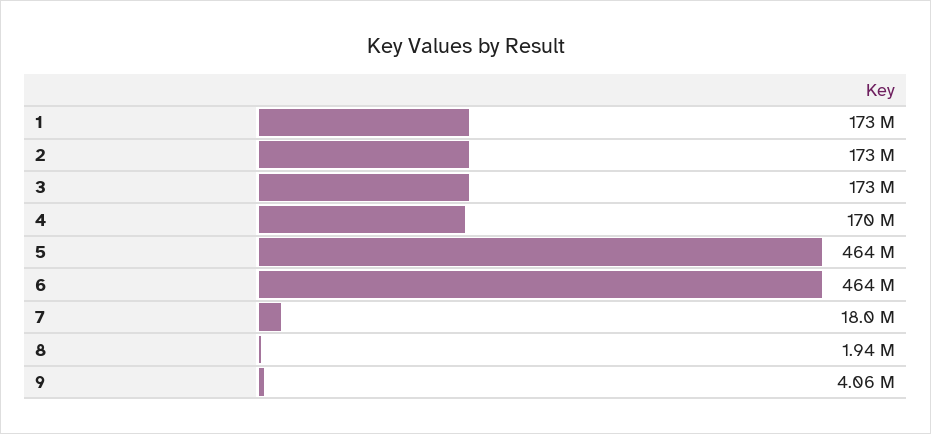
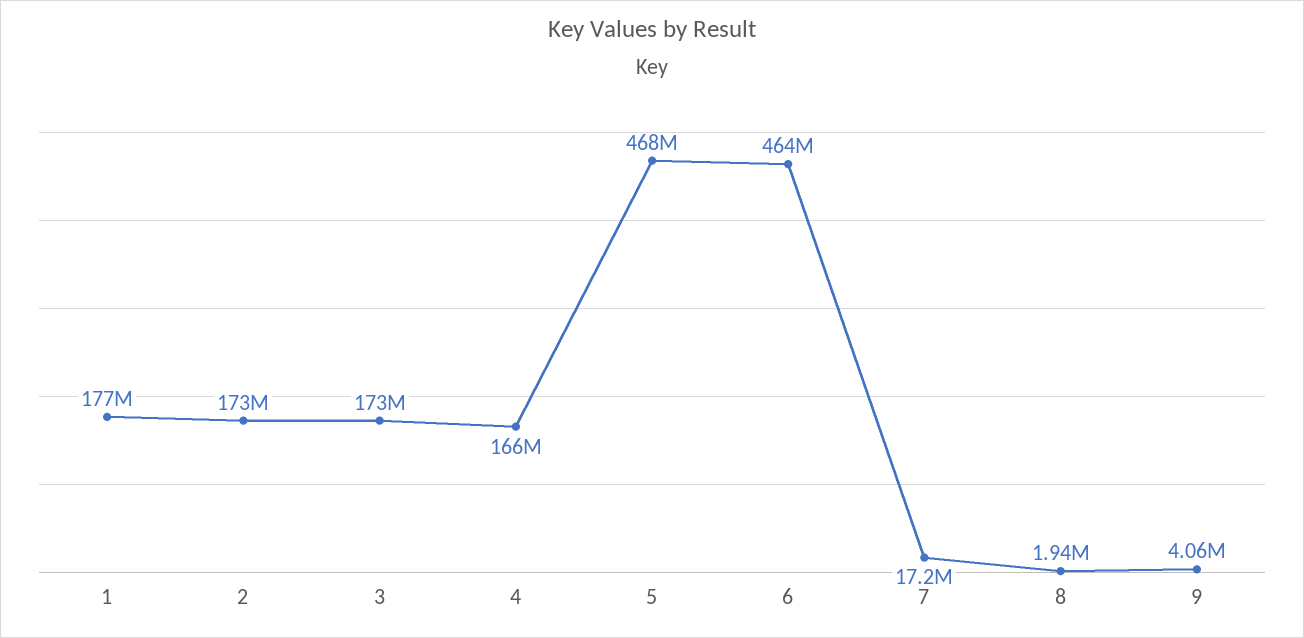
1: 173000000 -> 177000000
4: 170000000 -> 166000000
5: 464000000 -> 468000000
7: 18000000 -> 17200000

